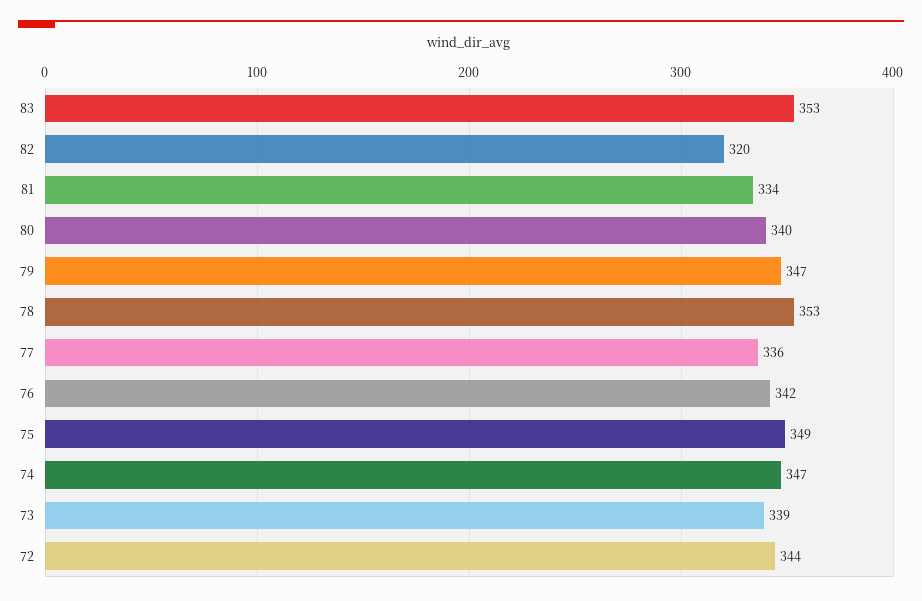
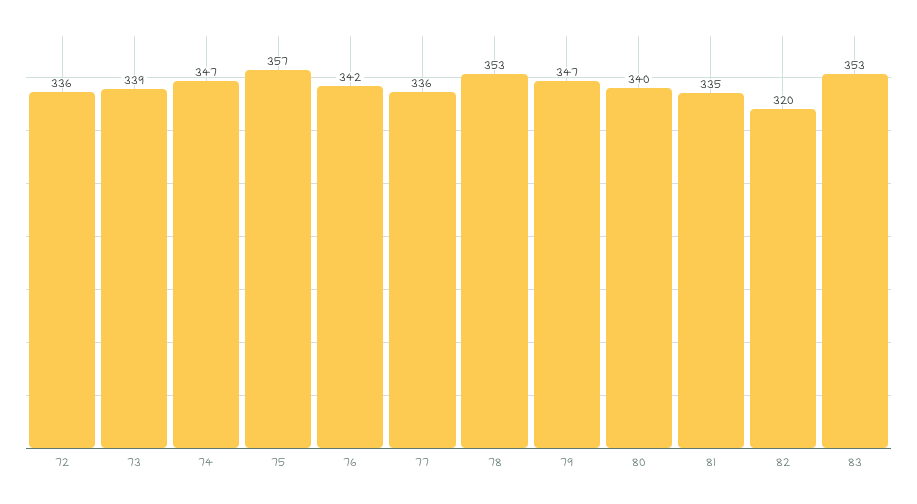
81: 334 -> 335
75: 349 -> 357
72: 344 -> 336

